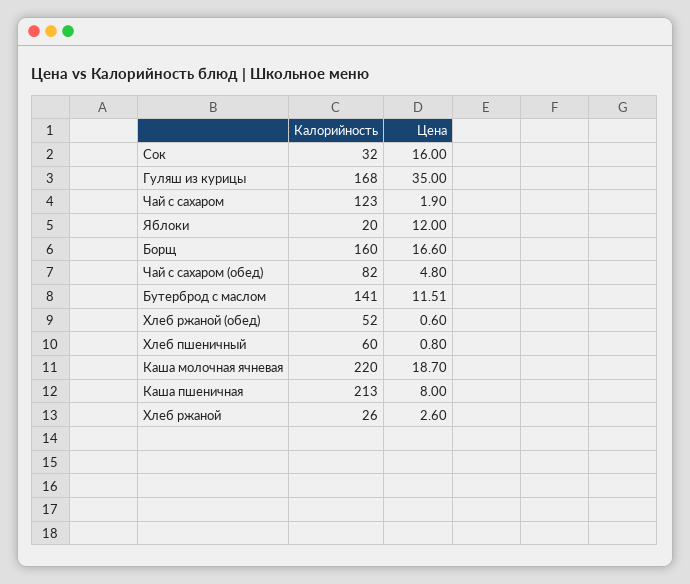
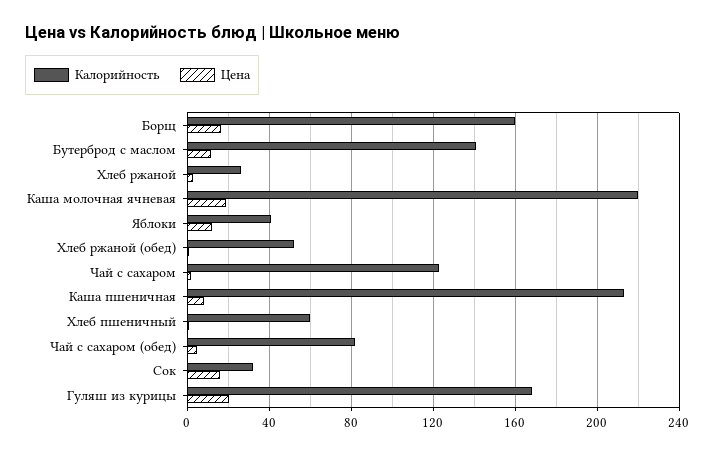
Цена, Гуляш из курицы: 35 -> 20
Калорийность, Яблоки: 20 -> 40

